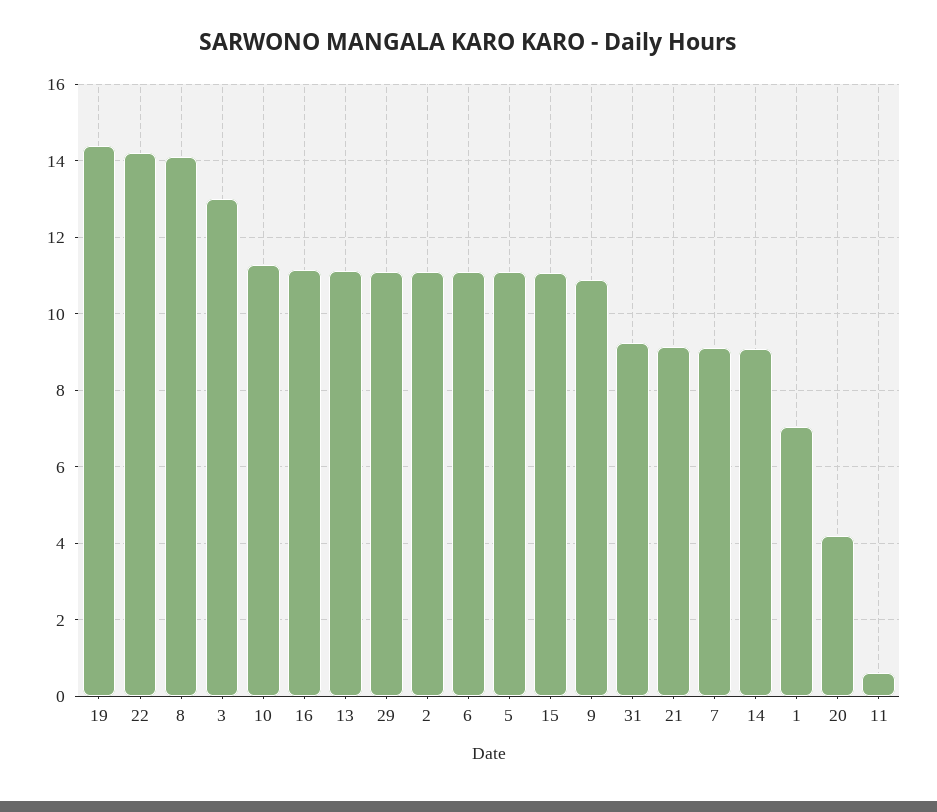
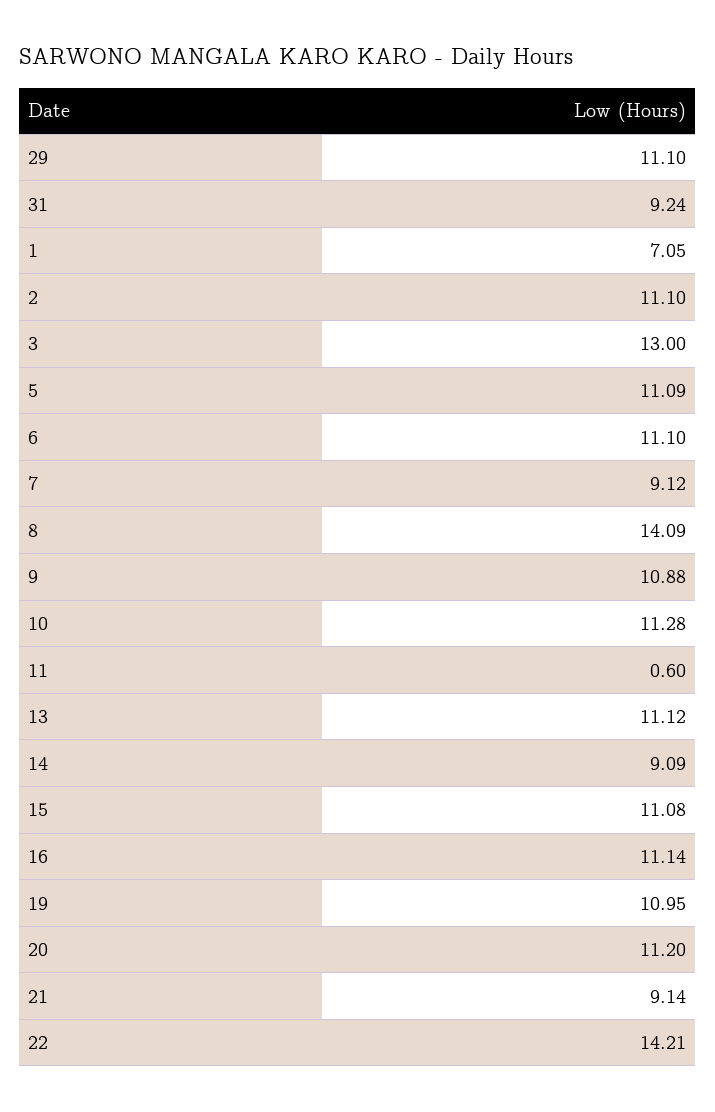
19: 14.4 -> 10.95
20: 4.2 -> 11.2

